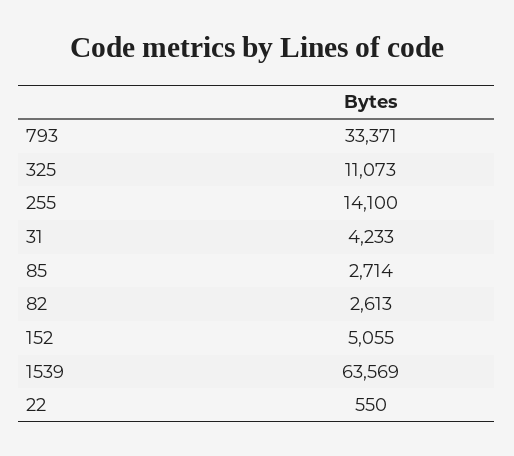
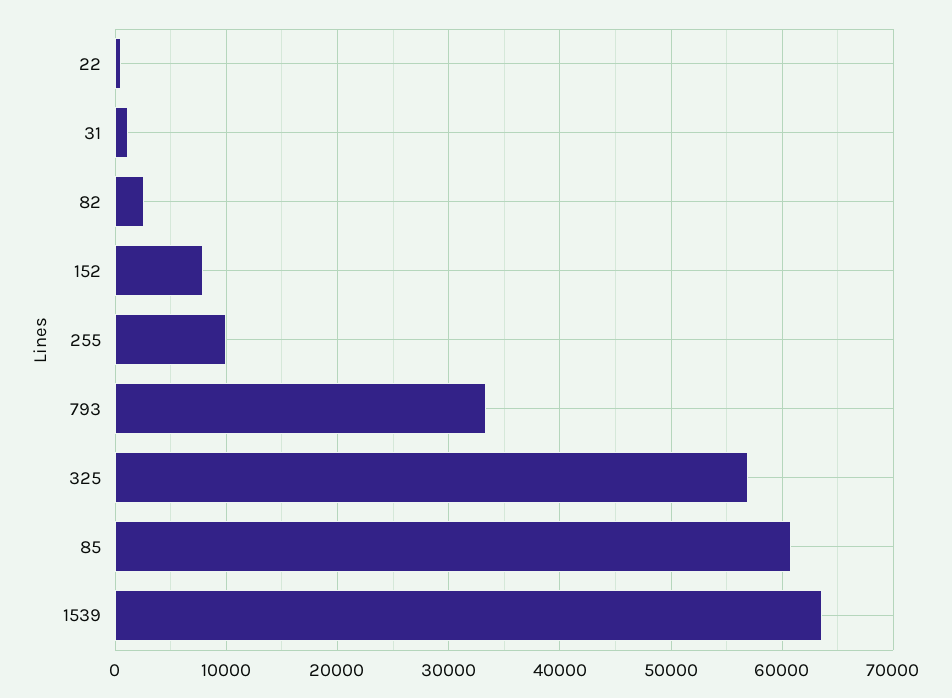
325: 11073 -> 57000
255: 14100 -> 10000
31: 4233 -> 1000
85: 2714 -> 61000
152: 5055 -> 8000

